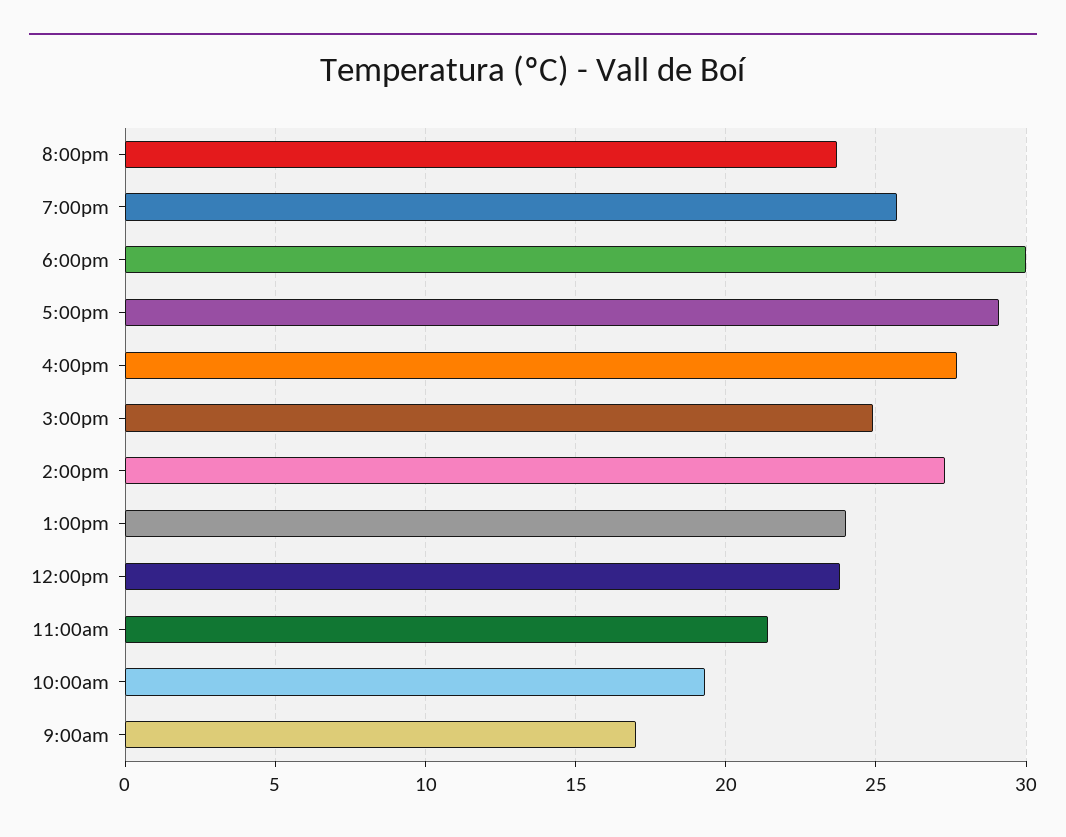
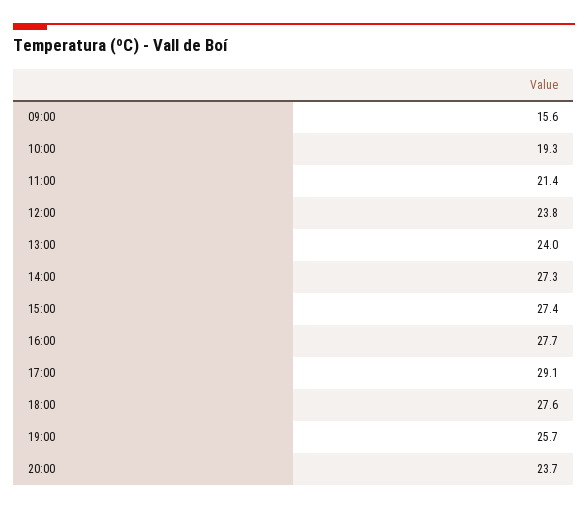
6:00pm: 30 -> 27.6
3:00pm: 25 -> 27.4
9:00am: 17 -> 15.6

